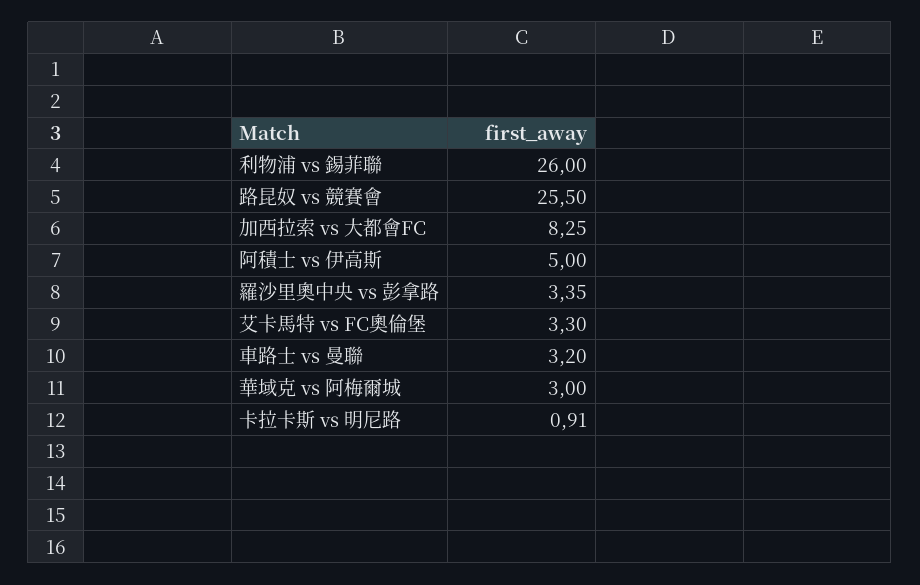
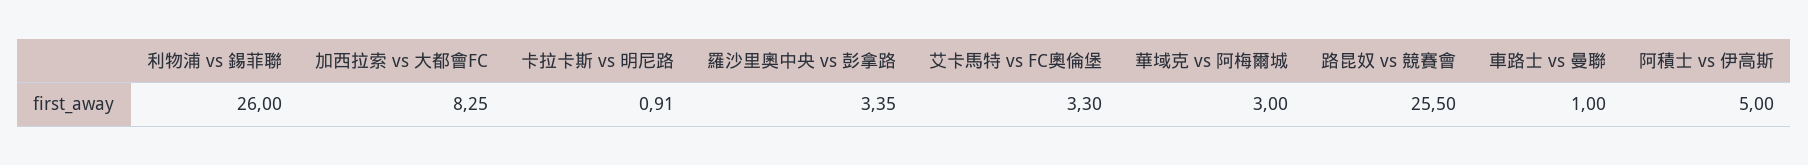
車路士 vs 曼聯: 3.2 -> 1

